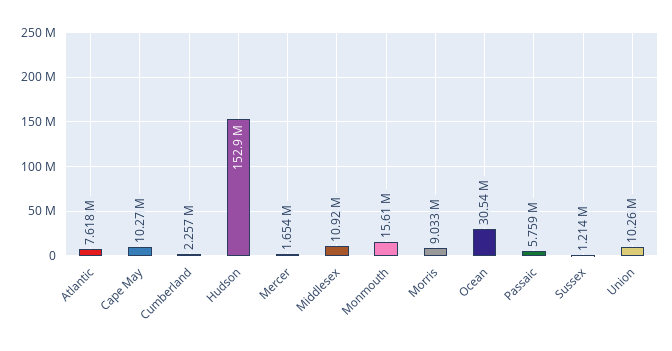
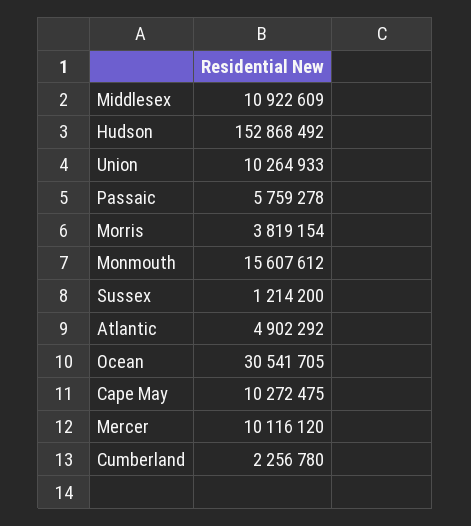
Atlantic: 7618000 -> 4902292
Mercer: 1654000 -> 10116120
Morris: 9033000 -> 3819154

